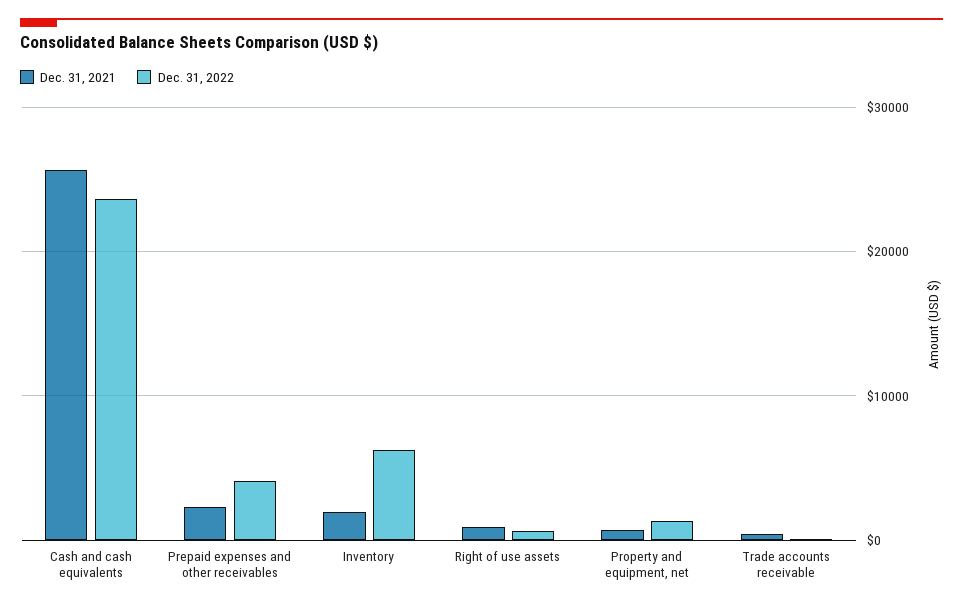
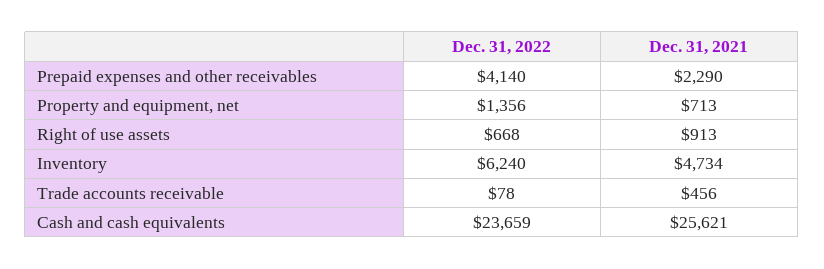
Dec. 31, 2021, Inventory: 2000 -> 4734

